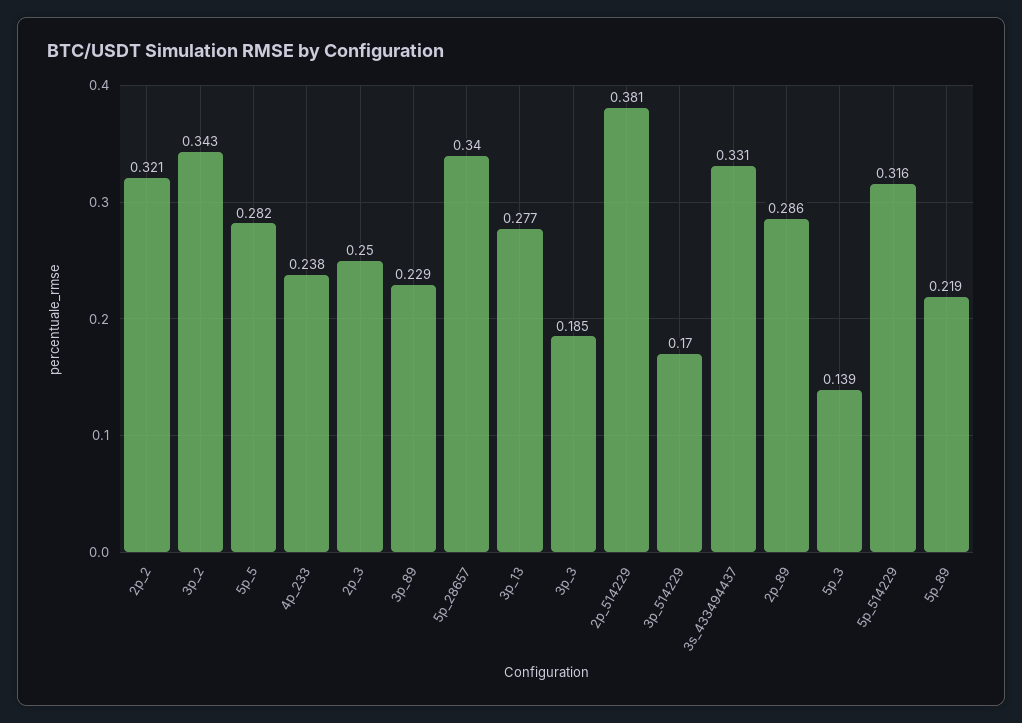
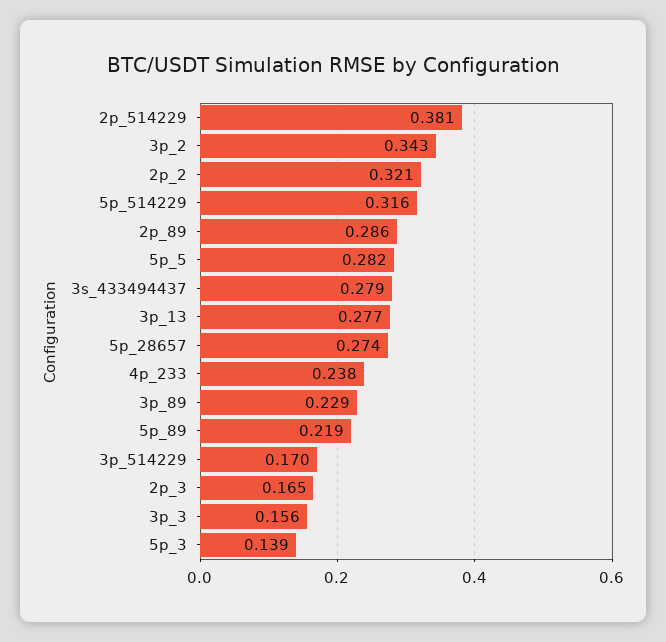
2p_3: 0.25 -> 0.165
5p_28657: 0.34 -> 0.274
3p_3: 0.185 -> 0.156
3s_433494437: 0.331 -> 0.279

